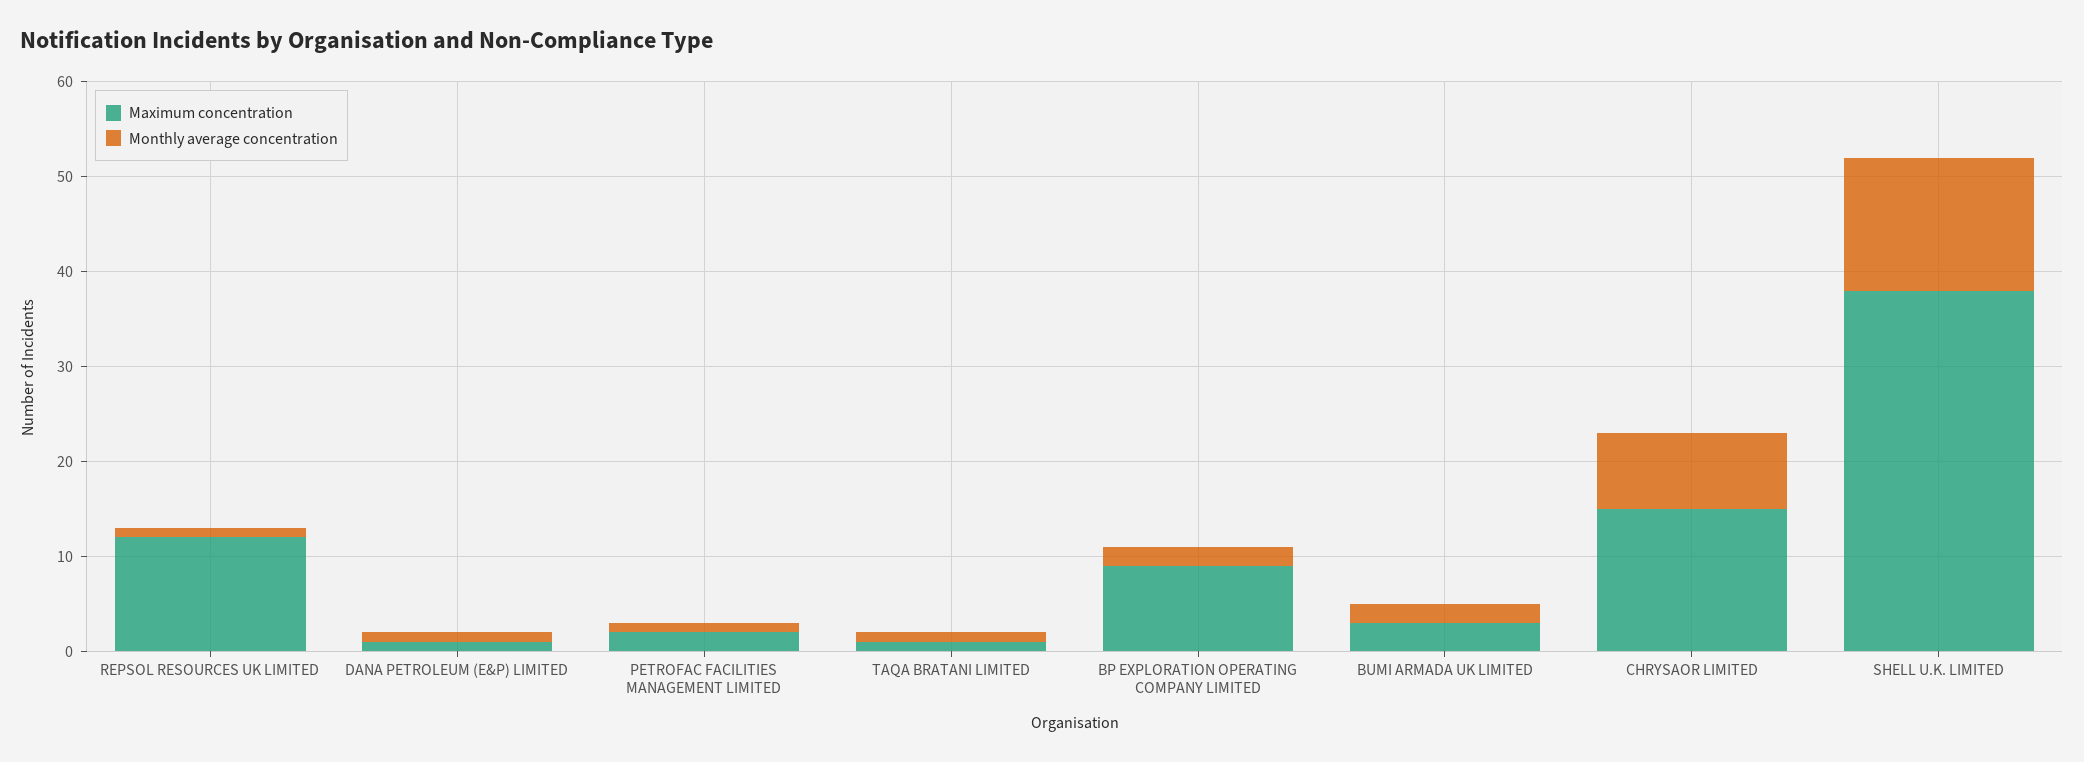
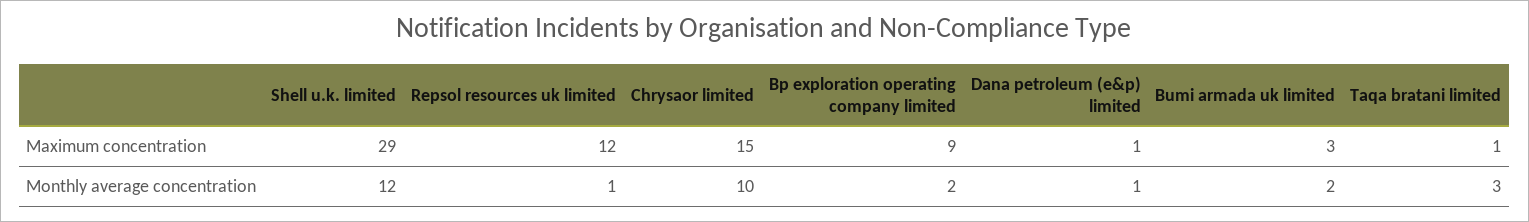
Maximum concentration, PETROFAC FACILITIES MANAGEMENT LIMITED: 2 -> none
Monthly average concentration, PETROFAC FACILITIES MANAGEMENT LIMITED: 1 -> none
Monthly average concentration, TAQA BRATANI LIMITED: 1 -> 3
Monthly average concentration, CHRYSAOR LIMITED: 8 -> 10
Maximum concentration, SHELL U.K. LIMITED: 38 -> 29
Monthly average concentration, SHELL U.K. LIMITED: 14 -> 12

